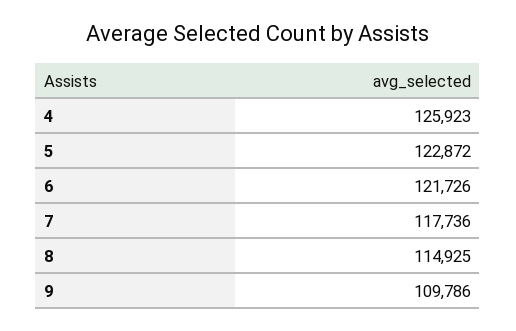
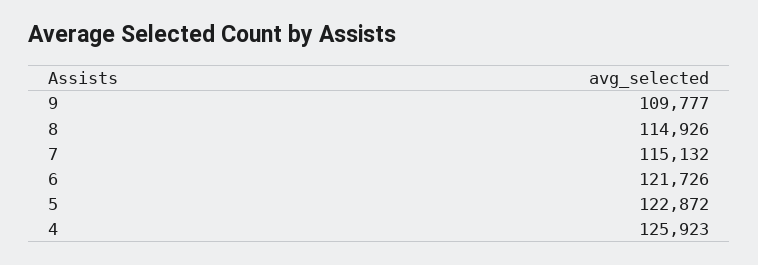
7: 117736 -> 115132
8: 114925 -> 114926
9: 109786 -> 109777

